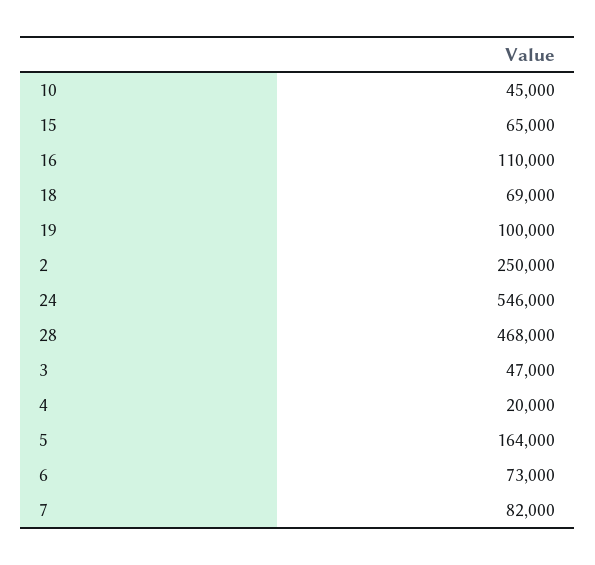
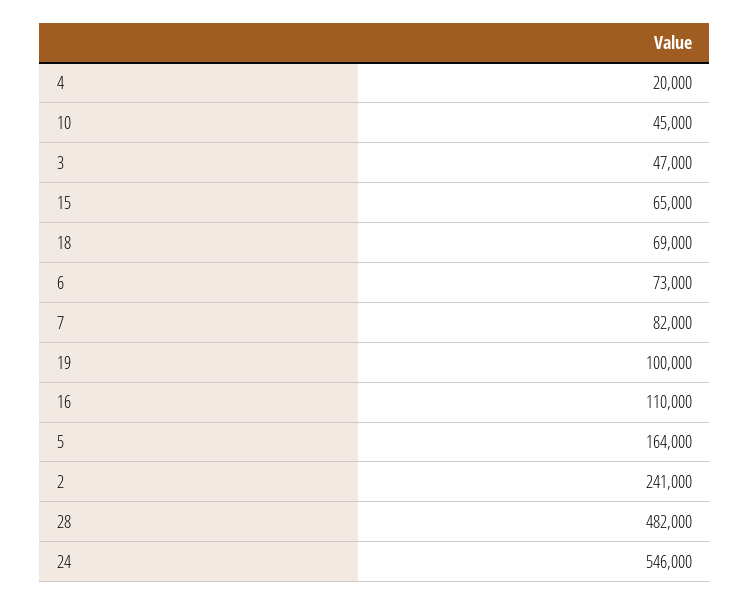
2: 250000 -> 241000
28: 468000 -> 482000

